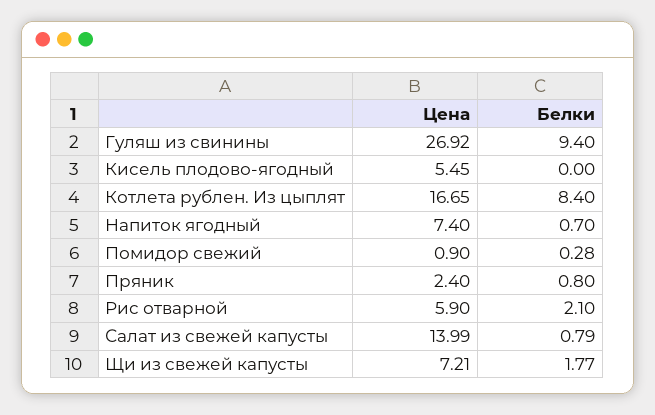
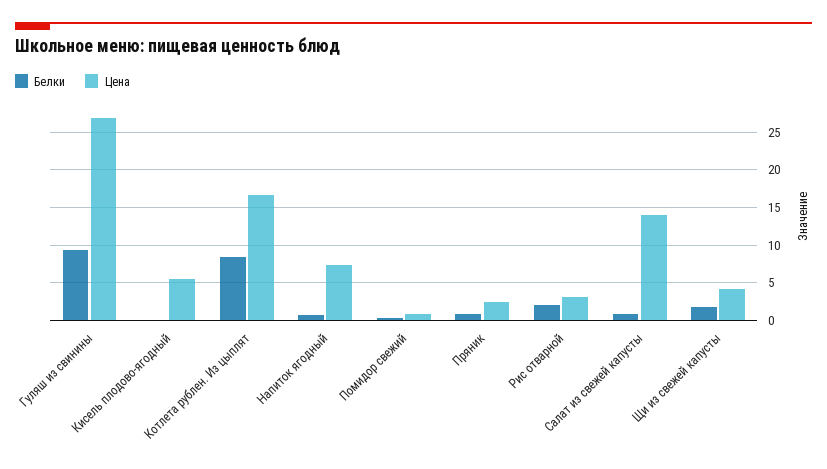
Цена, Рис отварной: 5.9 -> 3
Цена, Щи из свежей капусты: 7.21 -> 4

